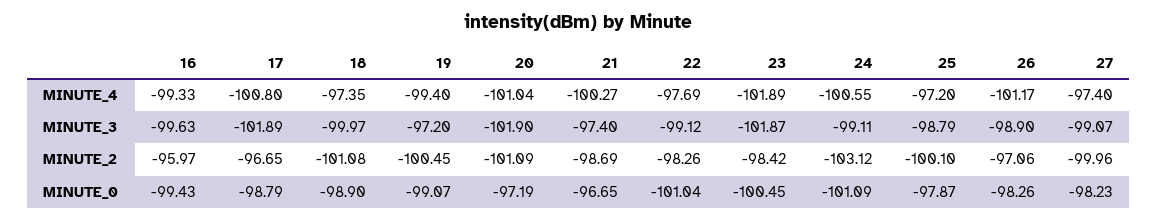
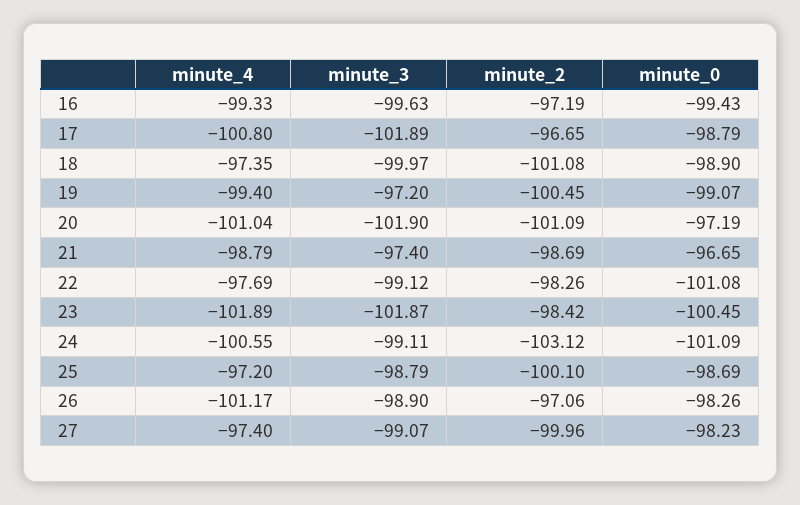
21, MINUTE_4: -100.27 -> -98.79
16, MINUTE_2: -95.97 -> -97.19
22, MINUTE_0: -101.04 -> -101.08
25, MINUTE_0: -97.87 -> -98.69

